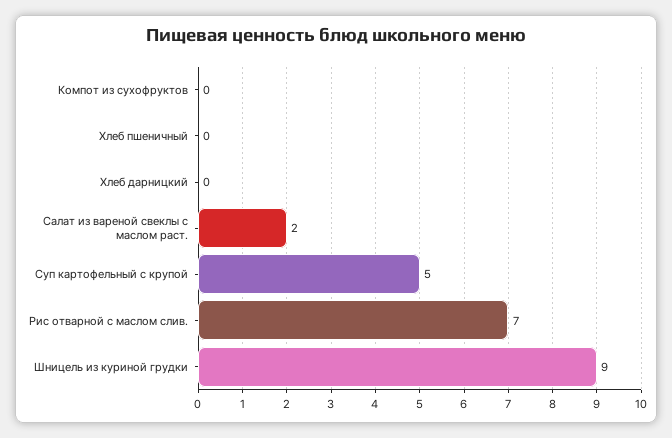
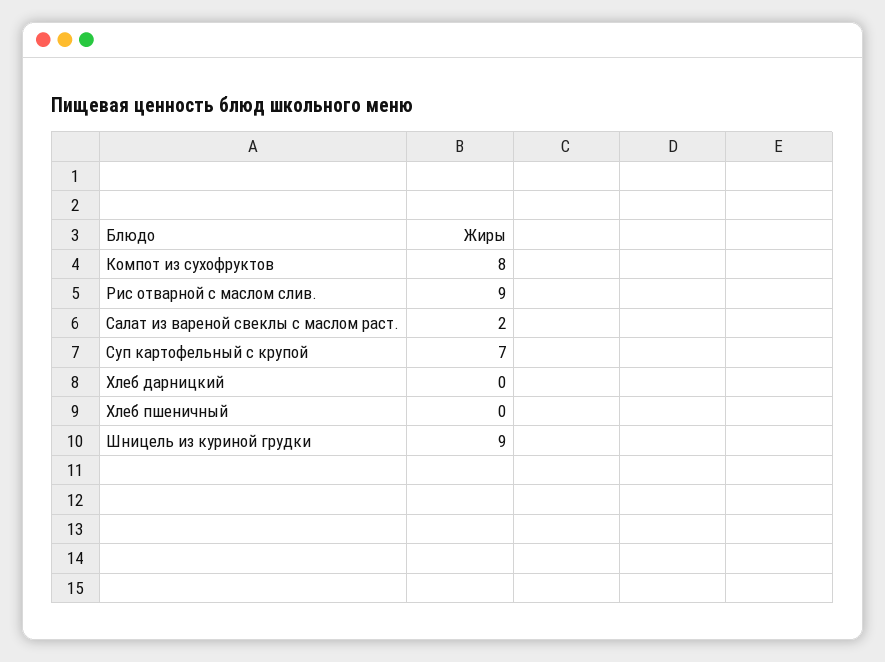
Компот из сухофруктов: 0 -> 8
Суп картофельный с крупой: 5 -> 7
Рис отварной с маслом слив.: 7 -> 9

